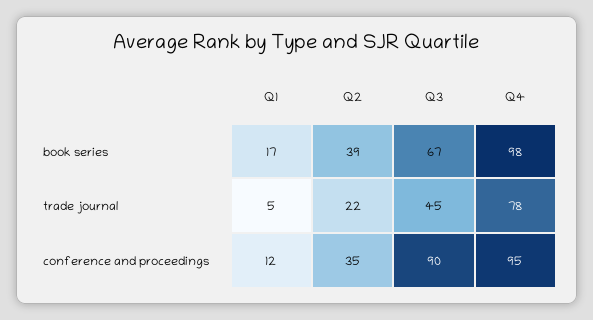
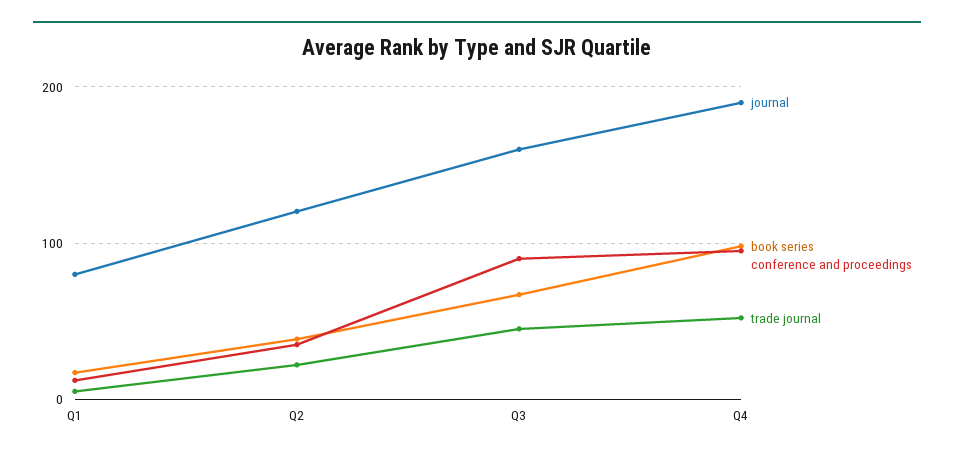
trade journal, Q4: 78 -> 50
journal, Q1: none -> 80
journal, Q2: none -> 120
journal, Q3: none -> 160
journal, Q4: none -> 190

